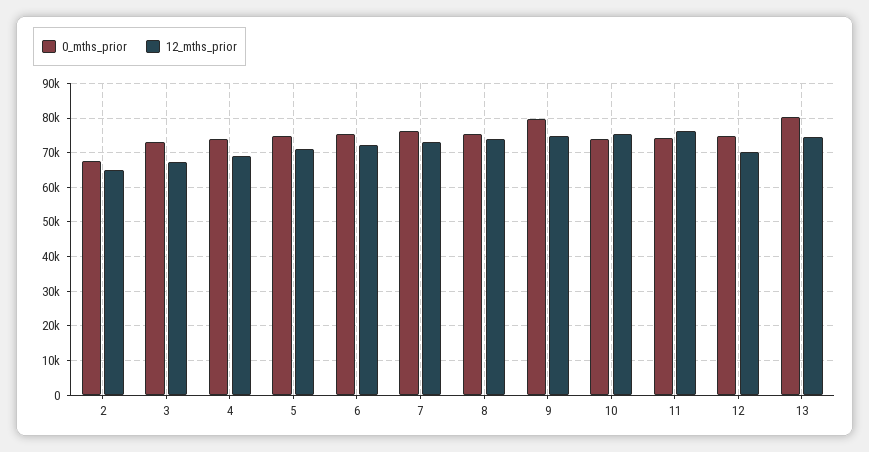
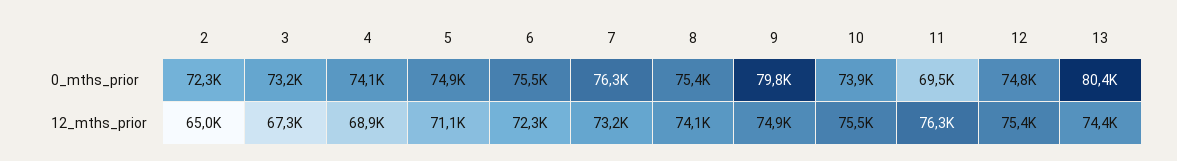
0_mths_prior, 2: 68000 -> 72300
0_mths_prior, 11: 74000 -> 69500
12_mths_prior, 12: 70000 -> 75400

